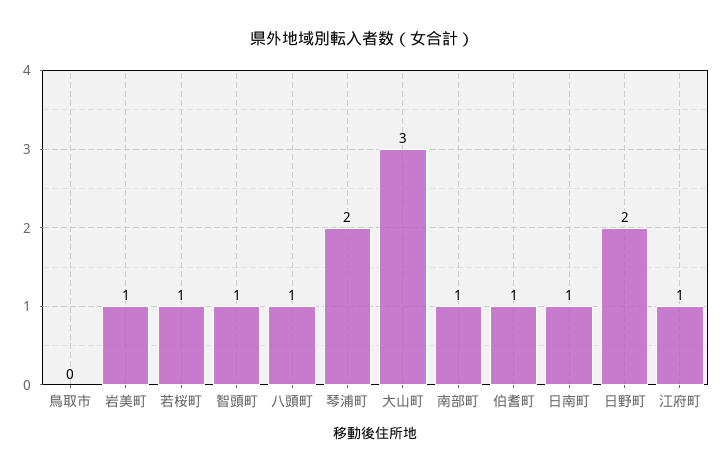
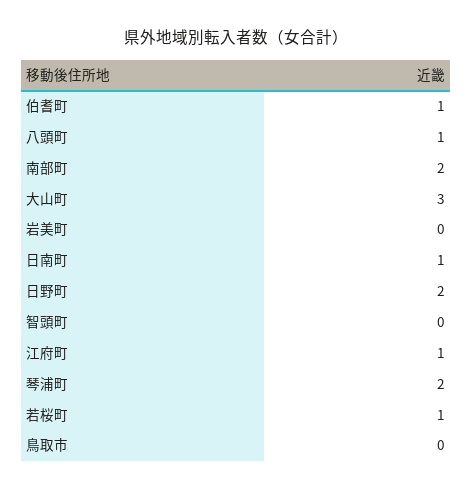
岩美町: 1 -> 0
智頭町: 1 -> 0
南部町: 1 -> 2

